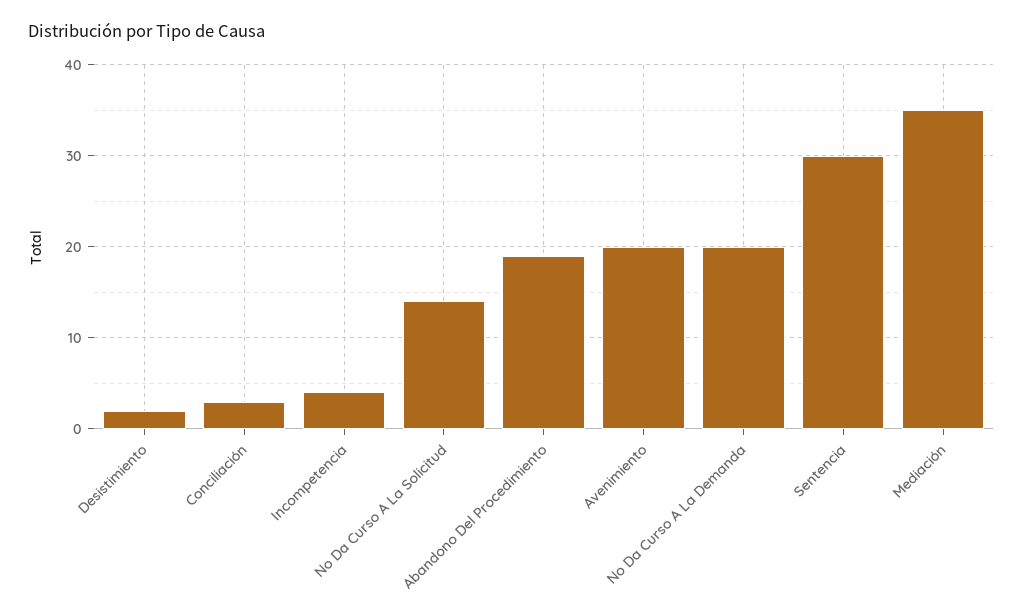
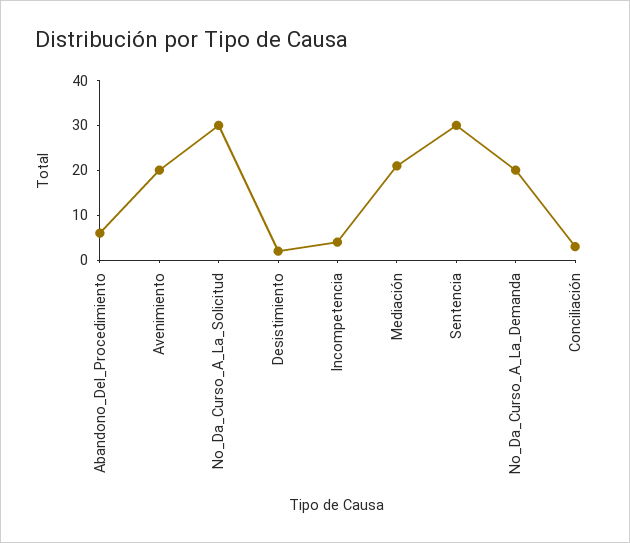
No Da Curso A La Solicitud: 14 -> 30
Abandono Del Procedimiento: 19 -> 5
Mediación: 35 -> 20

